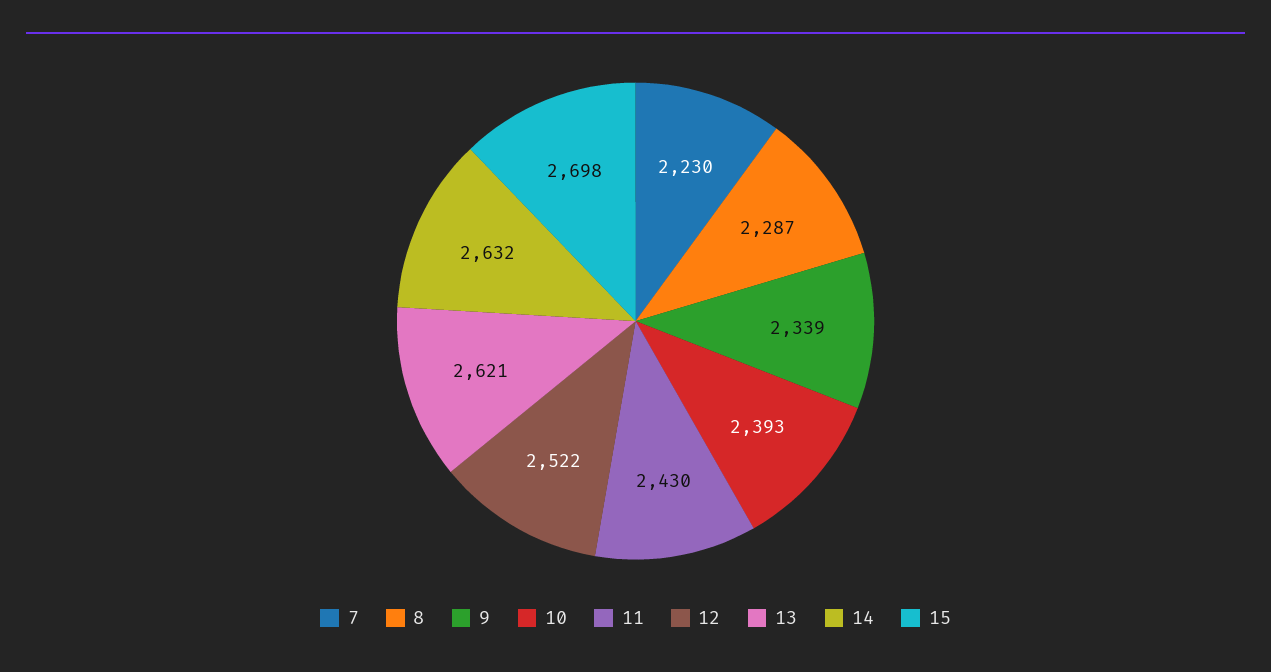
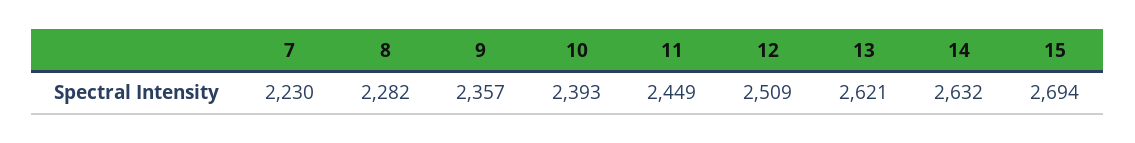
8: 2287 -> 2282
9: 2339 -> 2357
11: 2430 -> 2449
12: 2522 -> 2509
15: 2698 -> 2694

